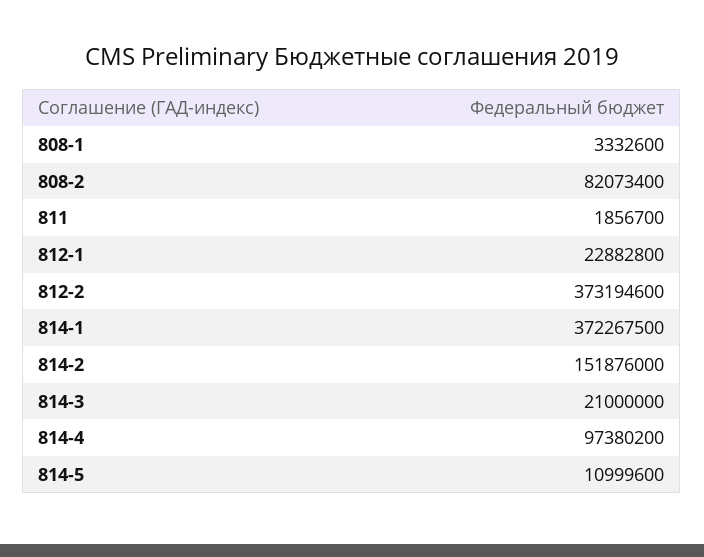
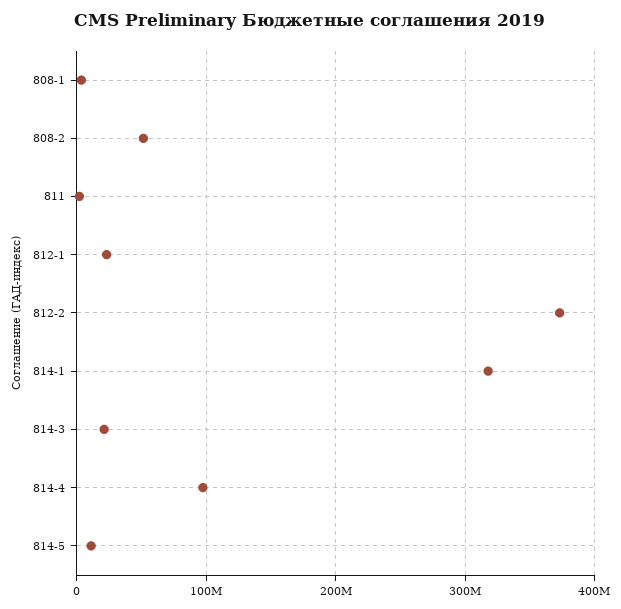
808-2: 82073400 -> 50000000
814-1: 372267500 -> 320000000
814-2: 151876000 -> none

